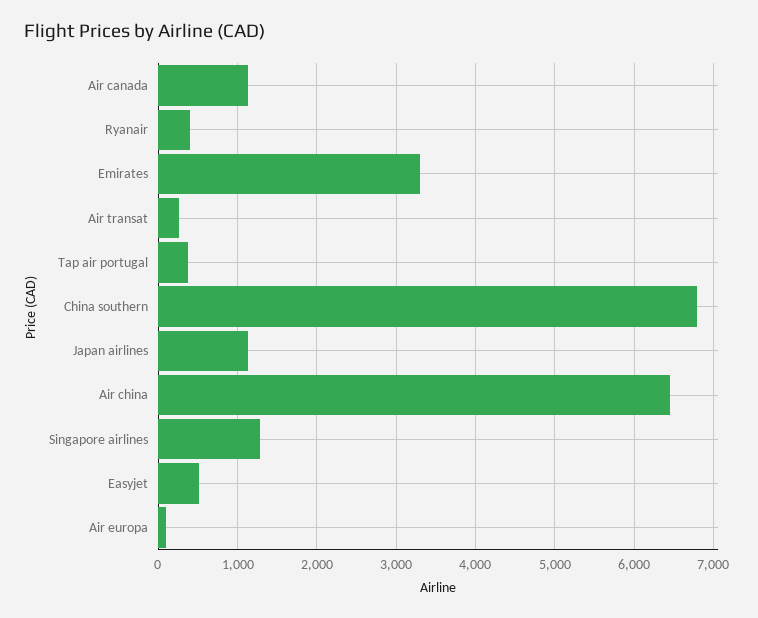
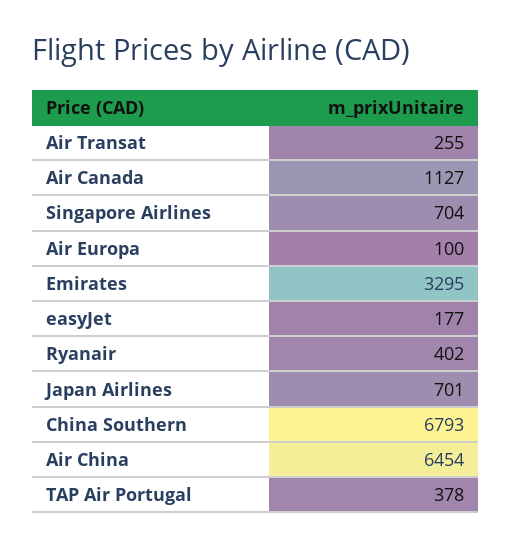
Japan airlines: 1100 -> 701
Singapore airlines: 1300 -> 704
Easyjet: 500 -> 177

